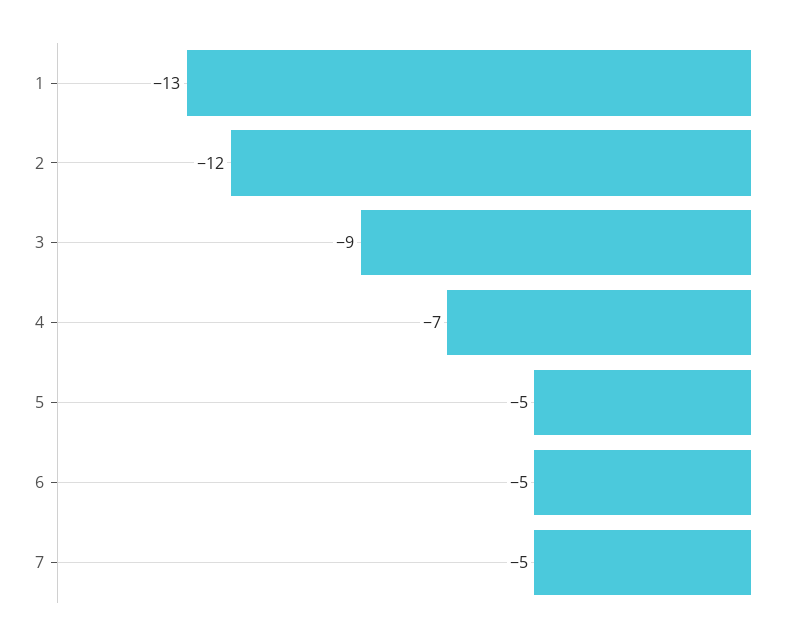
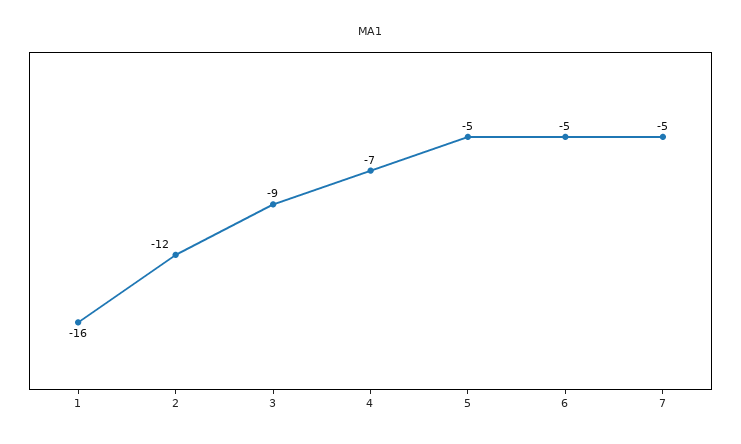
1: -13 -> -16

